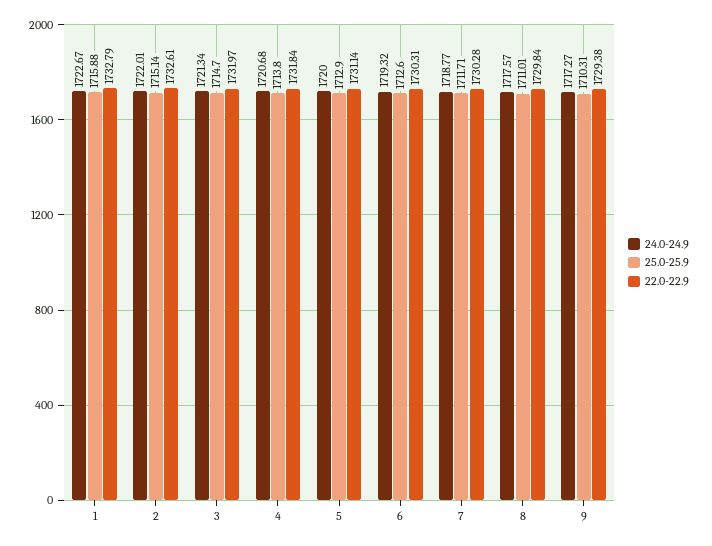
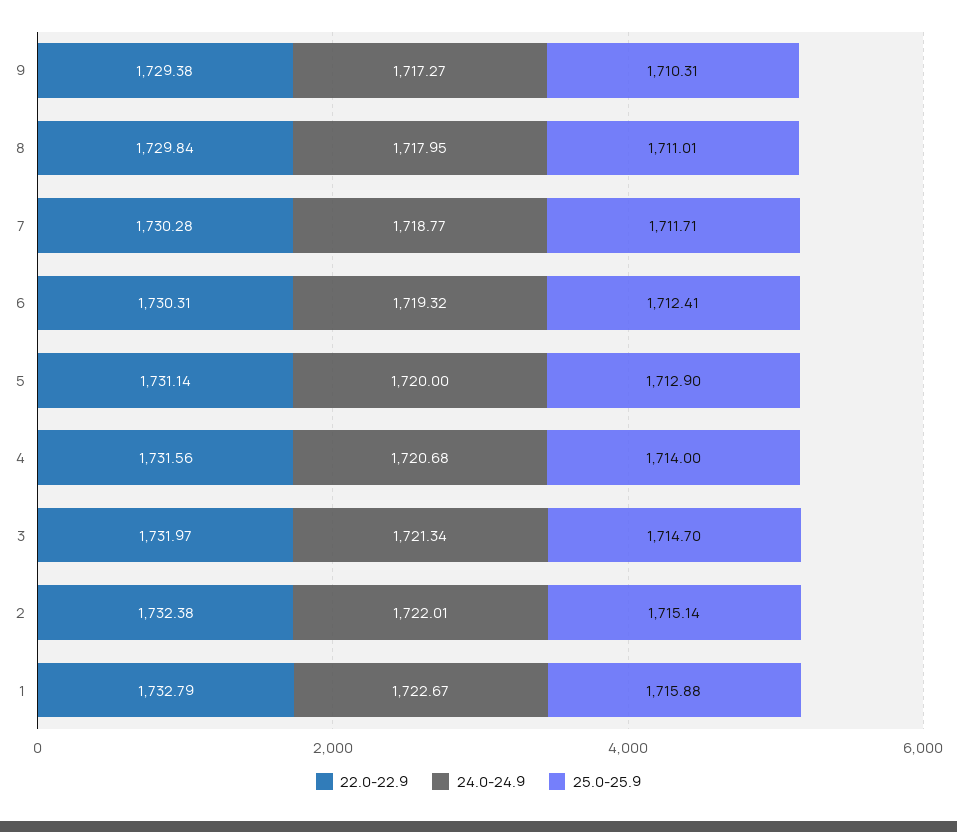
22.0-22.9, 2: 1732.61 -> 1732.38
25.0-25.9, 4: 1713.8 -> 1714
22.0-22.9, 4: 1731.84 -> 1731.56
25.0-25.9, 6: 1712.6 -> 1712.41
24.0-24.9, 8: 1717.57 -> 1717.95

